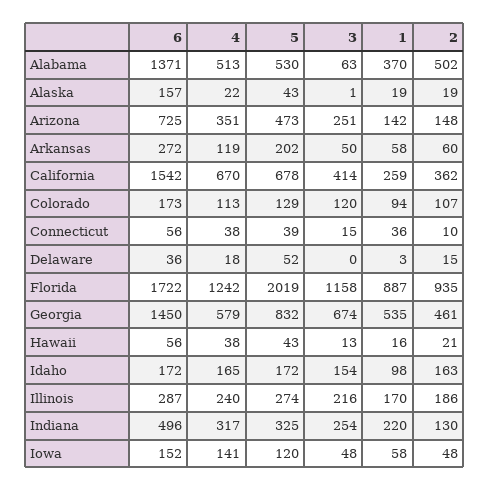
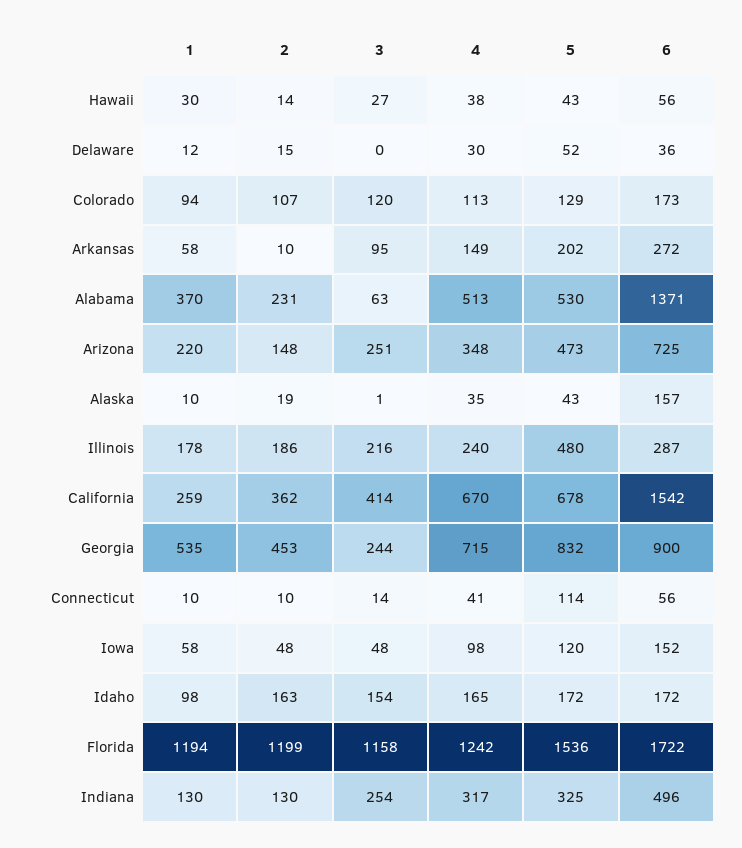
2, Alabama: 502 -> 231
4, Alaska: 22 -> 35
1, Alaska: 19 -> 10
4, Arizona: 351 -> 348
1, Arizona: 142 -> 220
4, Arkansas: 119 -> 149
3, Arkansas: 50 -> 95
2, Arkansas: 60 -> 10
4, Connecticut: 38 -> 41
5, Connecticut: 39 -> 114
3, Connecticut: 15 -> 14
1, Connecticut: 36 -> 10
4, Delaware: 18 -> 30
1, Delaware: 3 -> 12
5, Florida: 2019 -> 1536
1, Florida: 887 -> 1194
2, Florida: 935 -> 1199
6, Georgia: 1450 -> 900
4, Georgia: 579 -> 715
3, Georgia: 674 -> 244
2, Georgia: 461 -> 453
3, Hawaii: 13 -> 27
1, Hawaii: 16 -> 30
2, Hawaii: 21 -> 14
5, Illinois: 274 -> 480
1, Illinois: 170 -> 178
1, Indiana: 220 -> 130
4, Iowa: 141 -> 98

